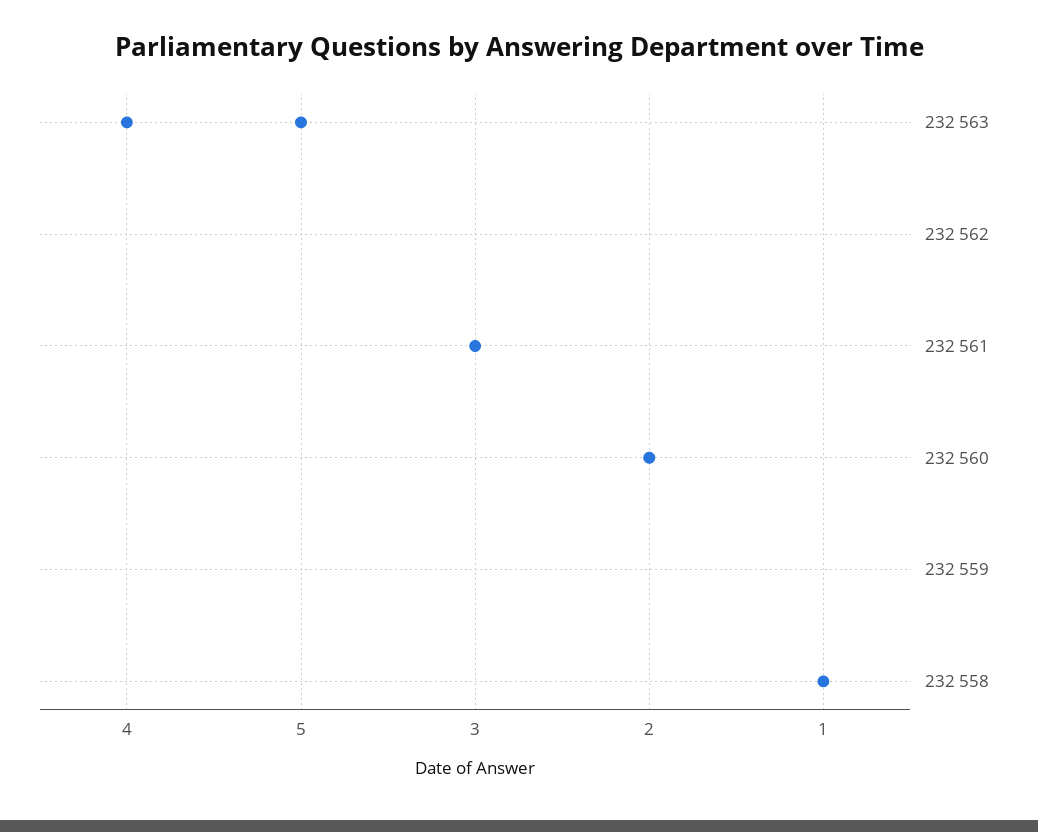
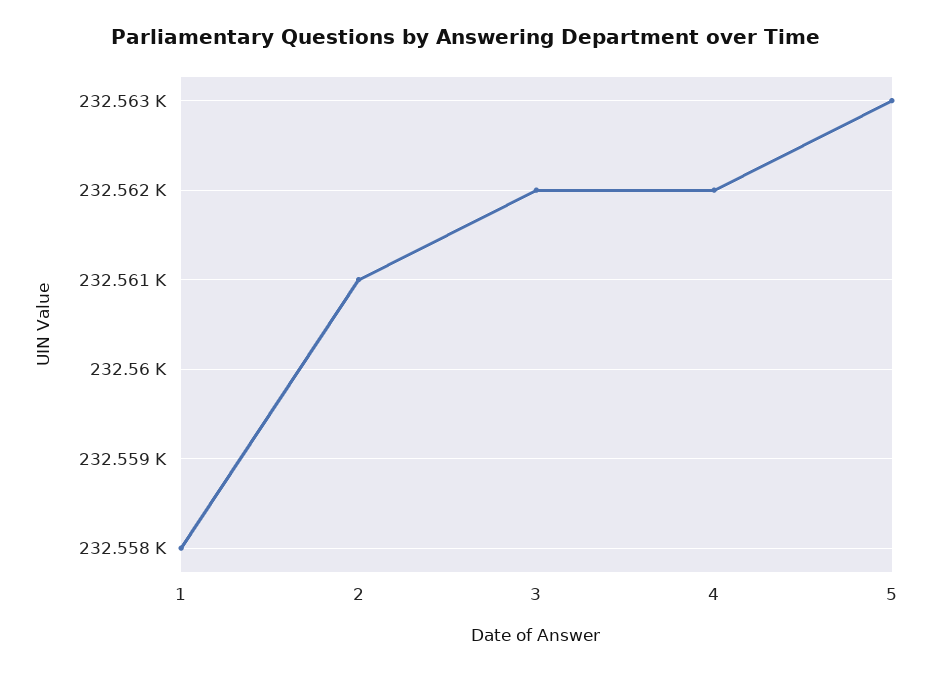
4: 232563 -> 232562
3: 232561 -> 232562
2: 232560 -> 232561

